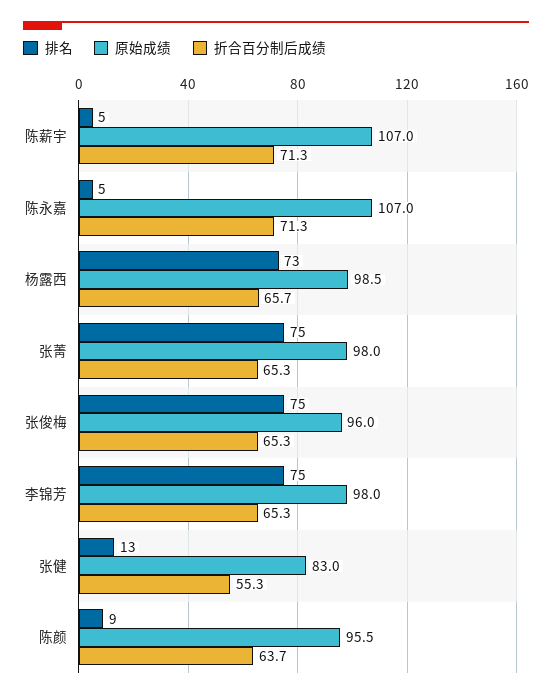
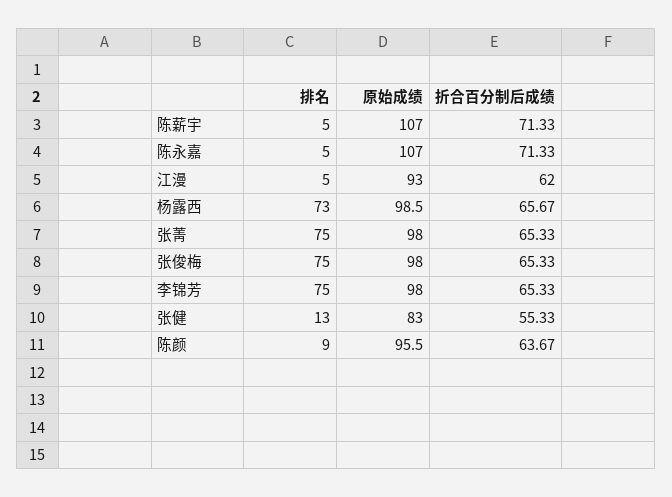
原始成绩, 张俊梅: 96 -> 98
排名, 江漫: none -> 5
原始成绩, 江漫: none -> 93
折合百分制后成绩, 江漫: none -> 62

